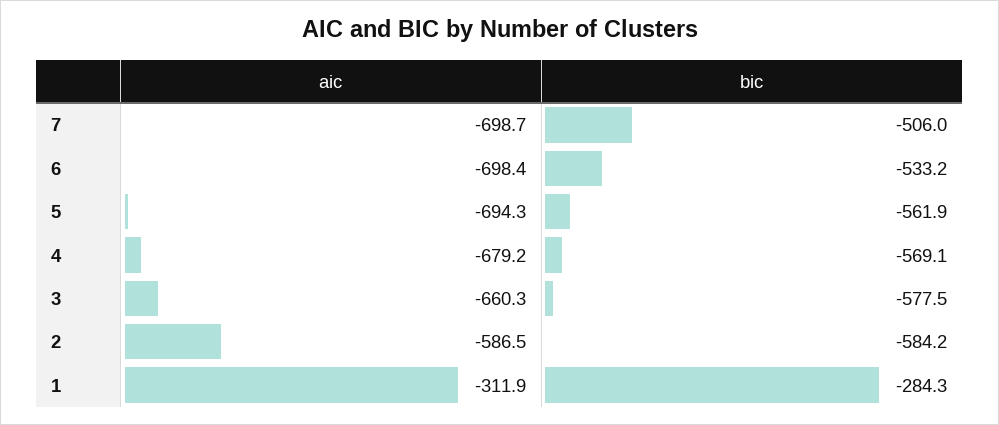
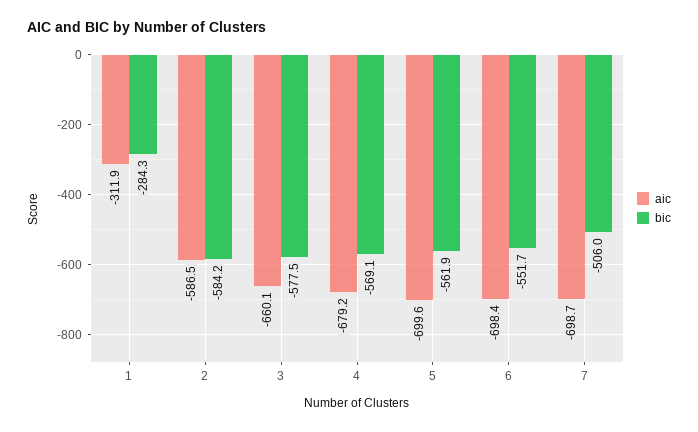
bic, 6: -533.2 -> -551.7
aic, 5: -694.3 -> -699.6
aic, 3: -660.3 -> -660.1

